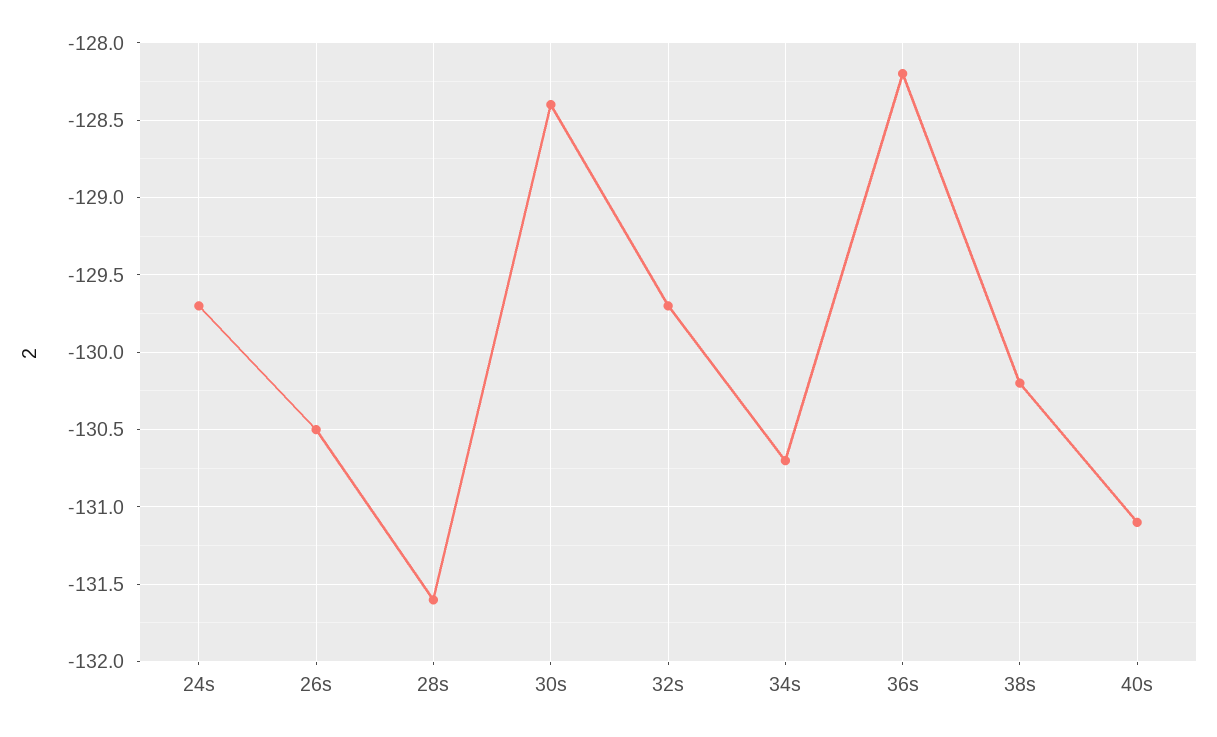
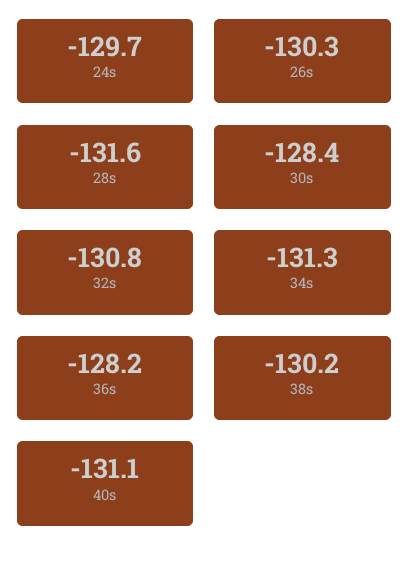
26s: -130.5 -> -130.3
32s: -129.7 -> -130.8
34s: -130.7 -> -131.3

